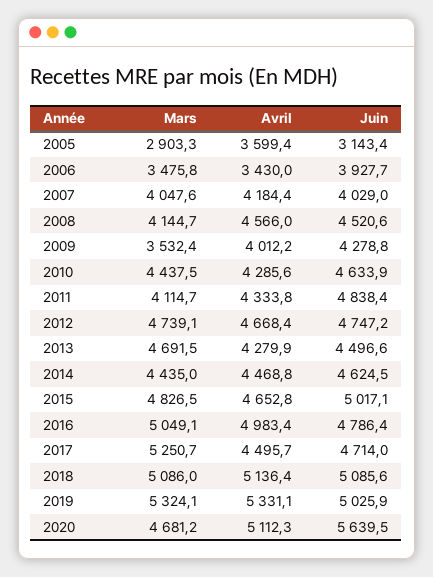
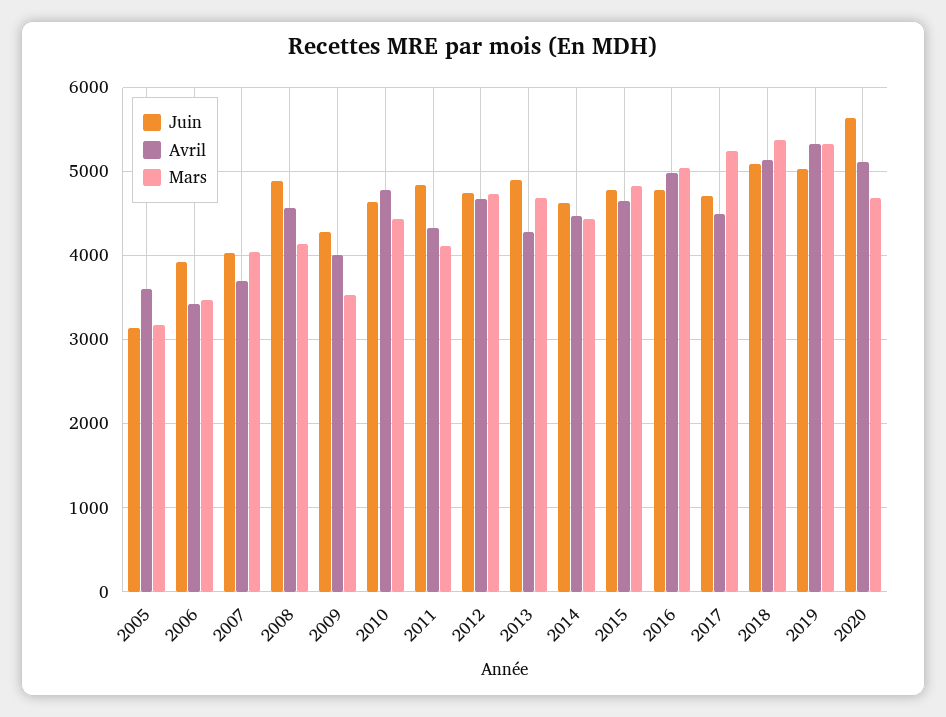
Mars, 2005: 2903.3 -> 3200
Avril, 2007: 4184.4 -> 3700
Juin, 2008: 4520.6 -> 4900
Avril, 2010: 4285.6 -> 4800
Juin, 2013: 4496.6 -> 4900
Juin, 2015: 5017.1 -> 4800
Mars, 2018: 5086 -> 5400

